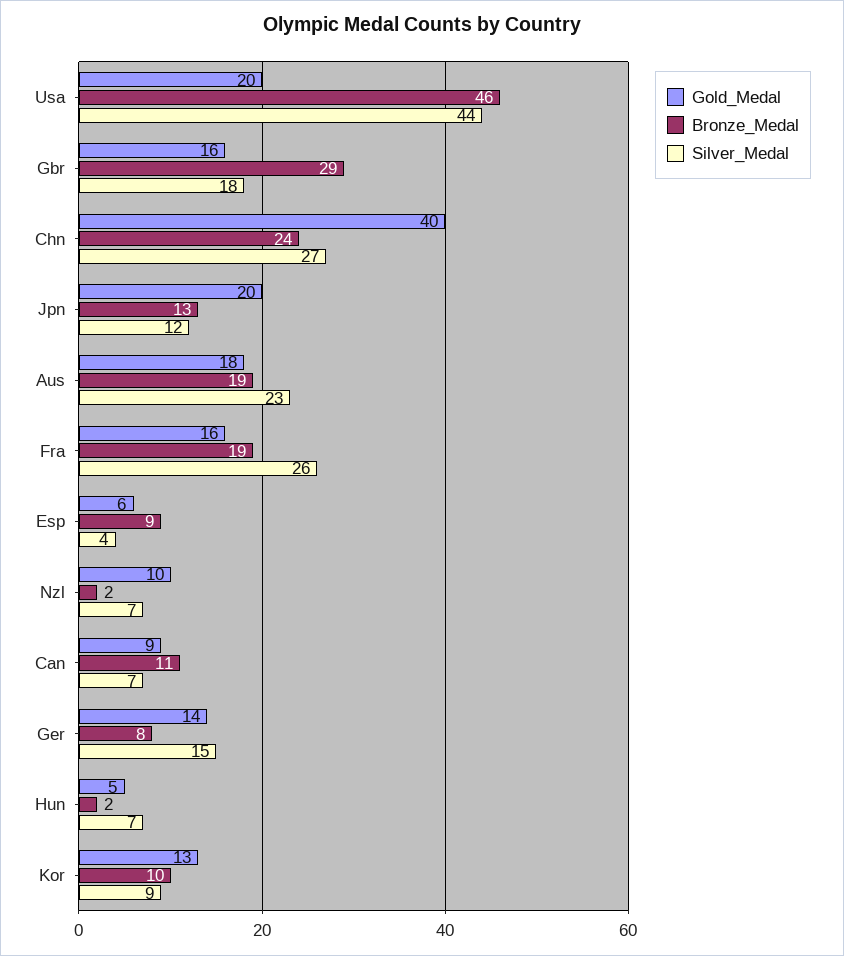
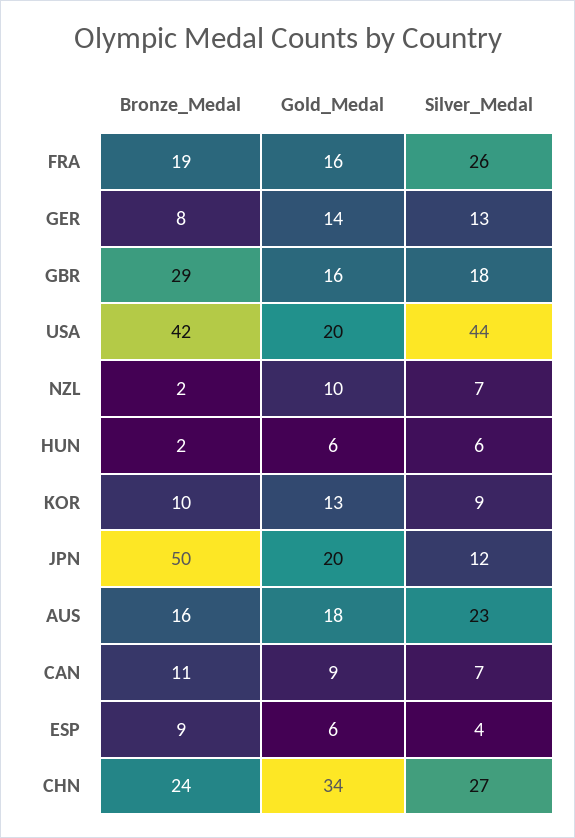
Bronze_Medal, Usa: 46 -> 42
Gold_Medal, Chn: 40 -> 34
Bronze_Medal, Jpn: 13 -> 50
Bronze_Medal, Aus: 19 -> 16
Silver_Medal, Ger: 15 -> 13
Gold_Medal, Hun: 5 -> 6
Silver_Medal, Hun: 7 -> 6

